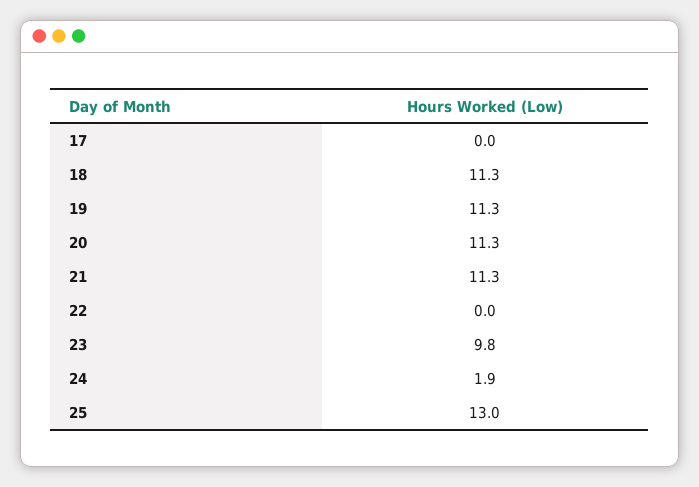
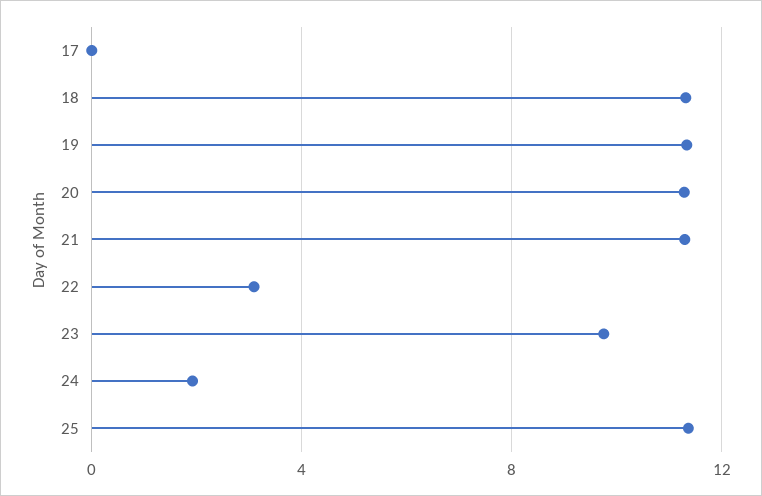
22: 0 -> 3
25: 13 -> 11.5

